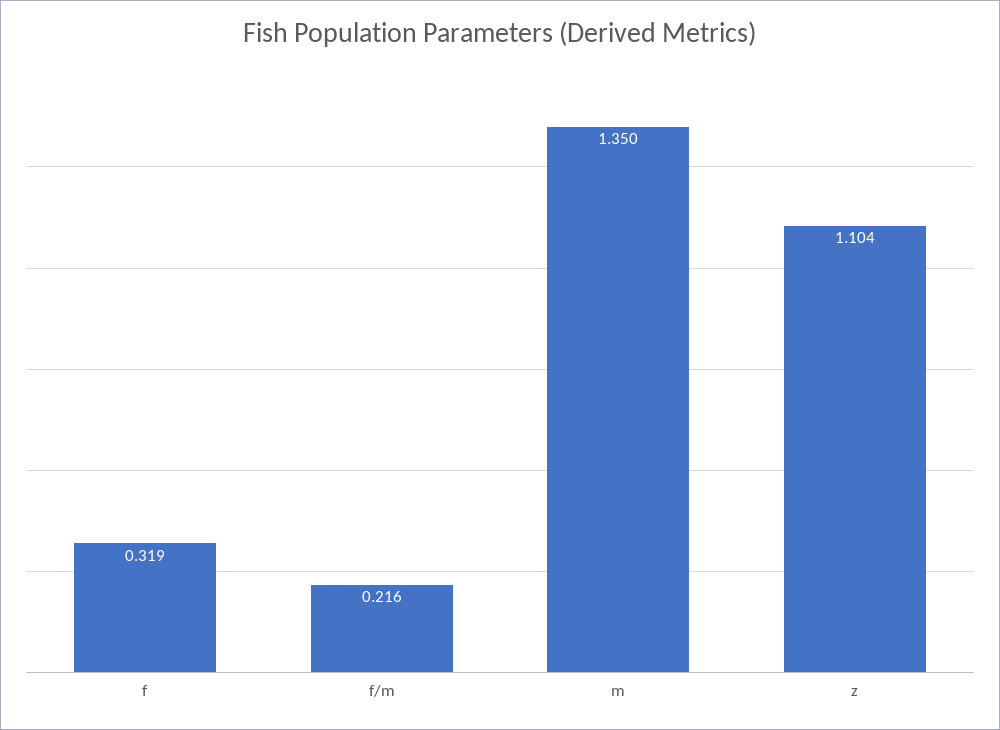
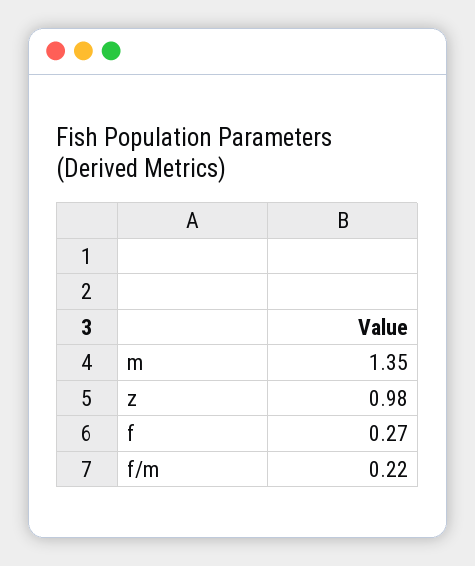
f: 0.319 -> 0.27
z: 1.104 -> 0.98

